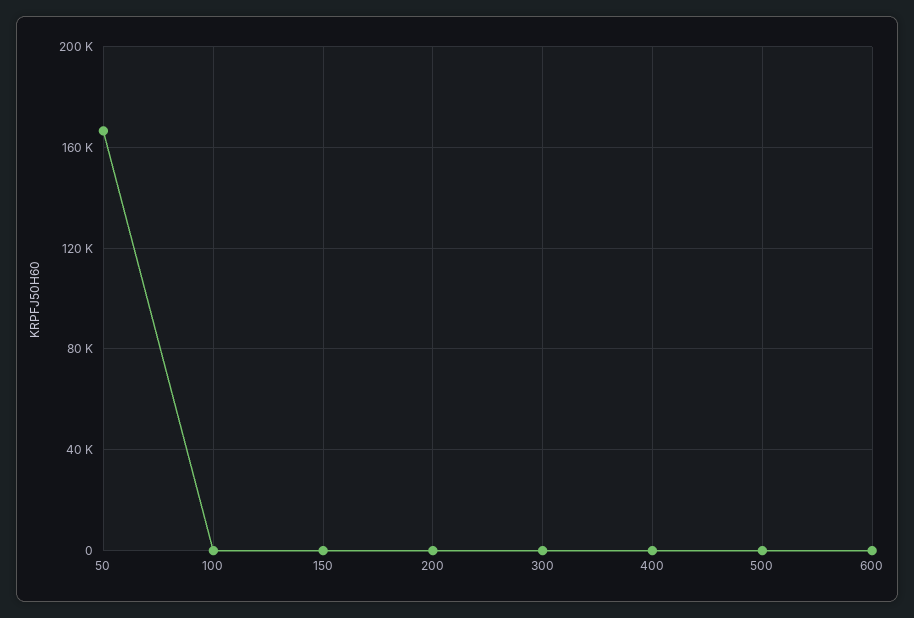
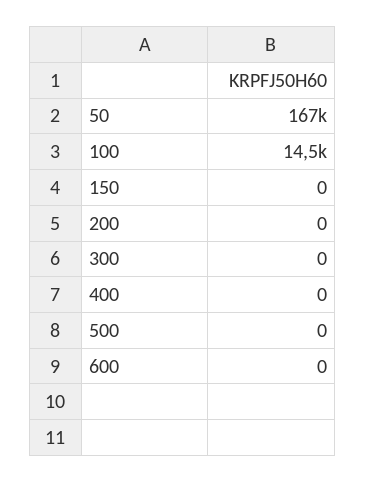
100: 0 -> 14500

